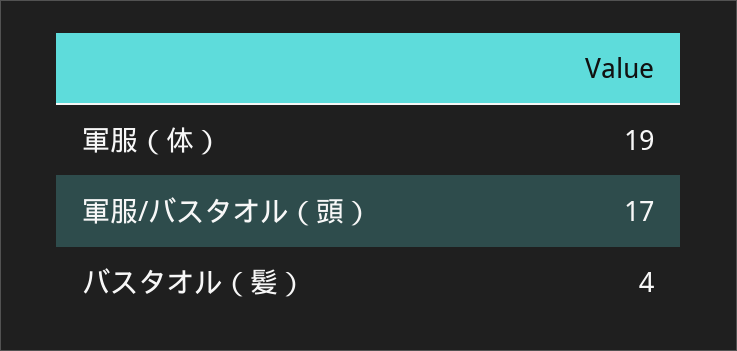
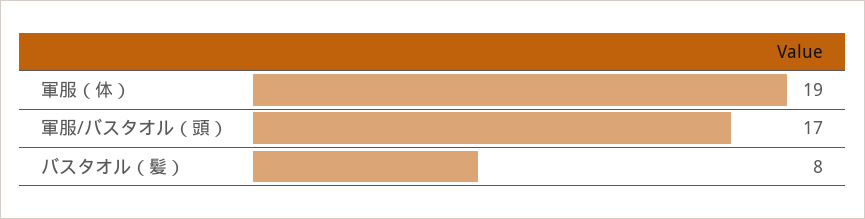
バスタオル（髪）: 4 -> 8

